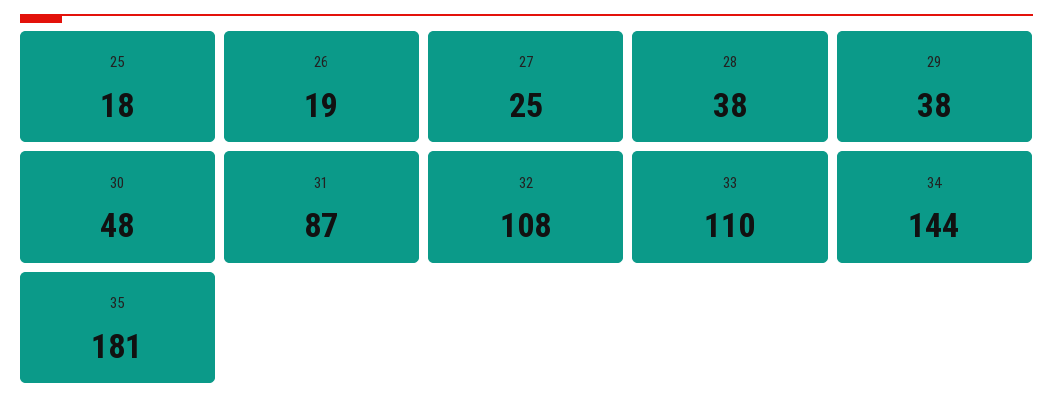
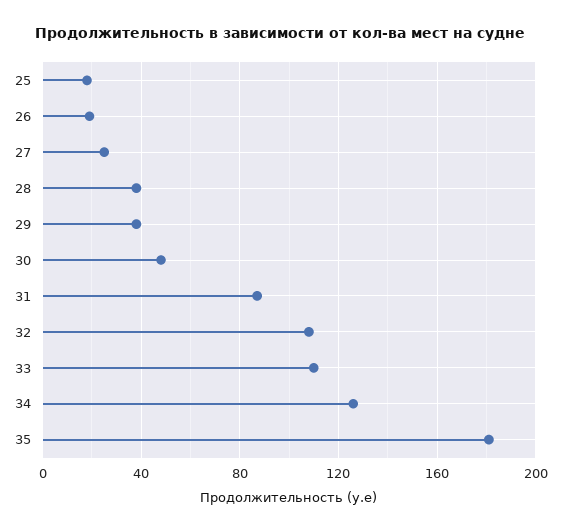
34: 144 -> 125

